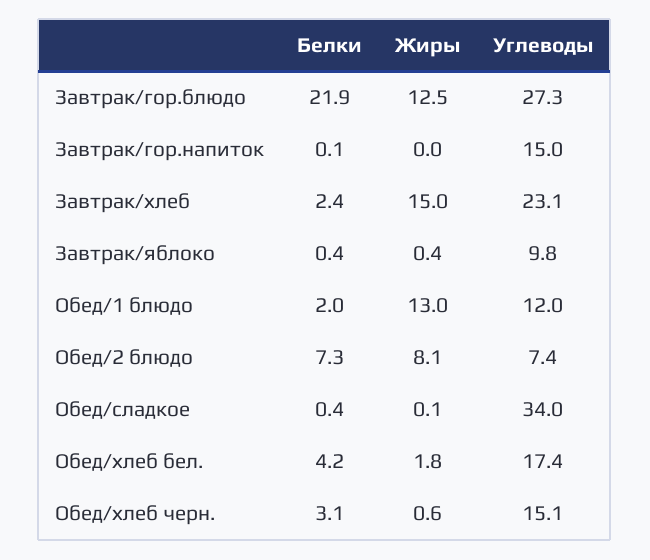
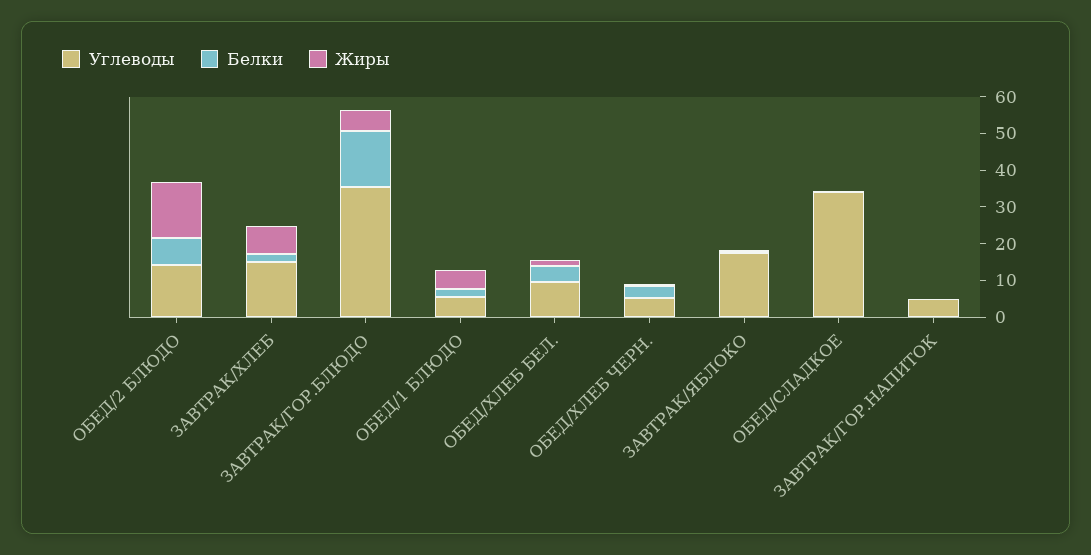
Белки, Завтрак/гор.блюдо: 21.9 -> 15
Жиры, Завтрак/гор.блюдо: 12.5 -> 5
Углеводы, Завтрак/гор.блюдо: 27.3 -> 35
Углеводы, Завтрак/гор.напиток: 15 -> 5
Жиры, Завтрак/хлеб: 15 -> 7.5
Углеводы, Завтрак/хлеб: 23.1 -> 15
Углеводы, Завтрак/яблоко: 9.8 -> 17.5
Жиры, Обед/1 блюдо: 13 -> 5
Углеводы, Обед/1 блюдо: 12 -> 5
Жиры, Обед/2 блюдо: 8.1 -> 15
Углеводы, Обед/2 блюдо: 7.4 -> 15
Углеводы, Обед/хлеб бел.: 17.4 -> 10
Углеводы, Обед/хлеб черн.: 15.1 -> 5

